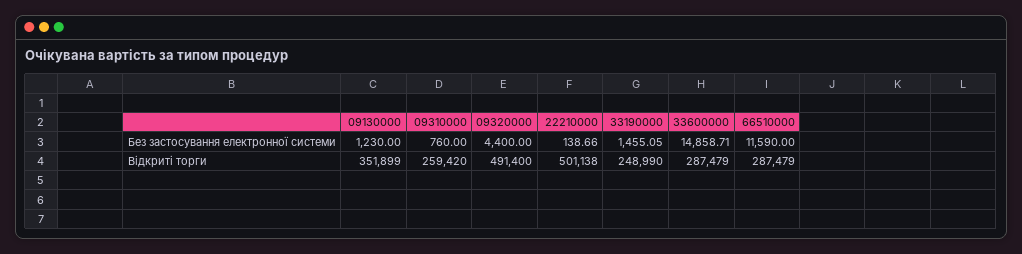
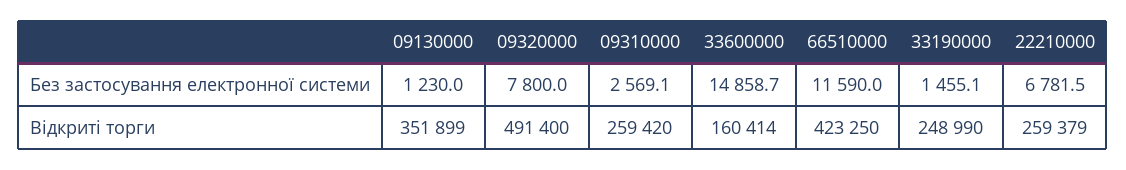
09310000, Без застосування електронної системи: 760 -> 2569.1
09320000, Без застосування електронної системи: 4400 -> 7800
22210000, Без застосування електронної системи: 138.66 -> 6781.5
22210000, Відкриті торги: 501138 -> 259379
33600000, Відкриті торги: 287479 -> 160414
66510000, Відкриті торги: 287479 -> 423250

